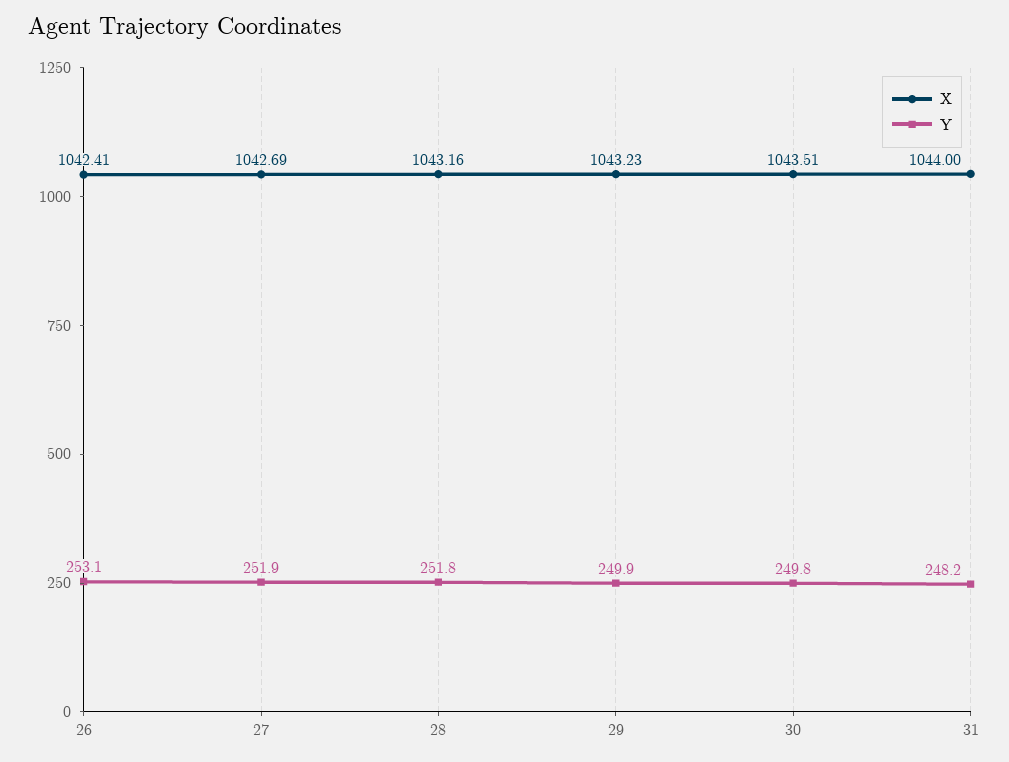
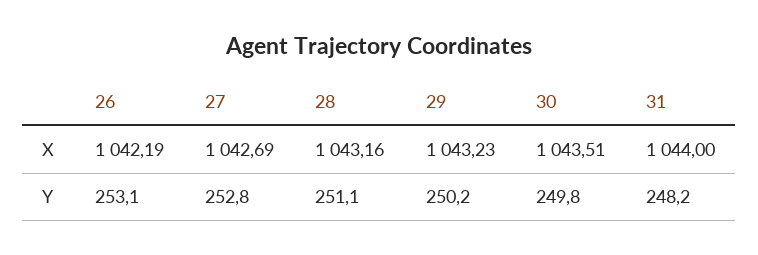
X, 26: 1042.41 -> 1042.19
Y, 27: 251.9 -> 252.8
Y, 28: 251.8 -> 251.1
Y, 29: 249.9 -> 250.2

